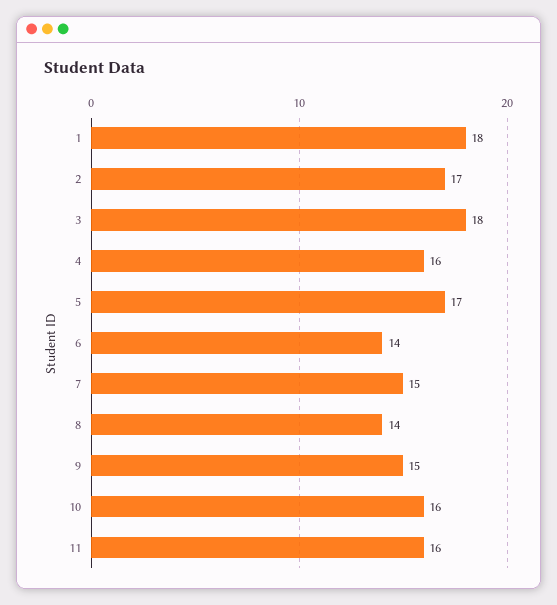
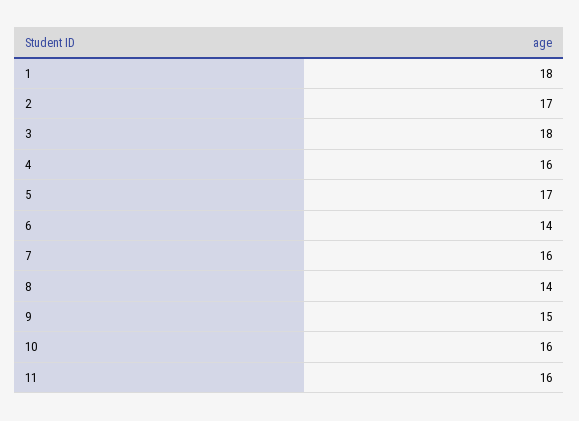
7: 15 -> 16

